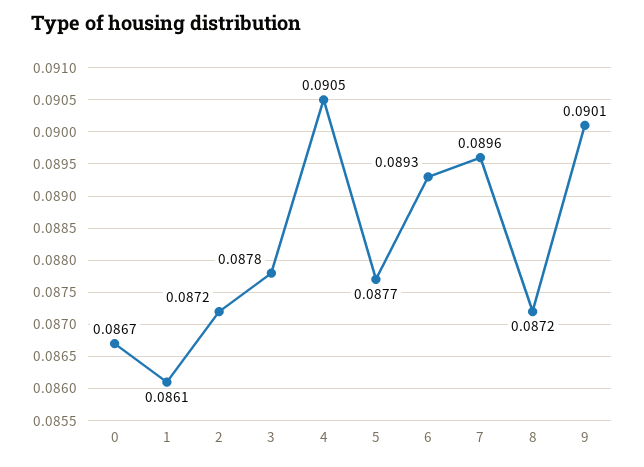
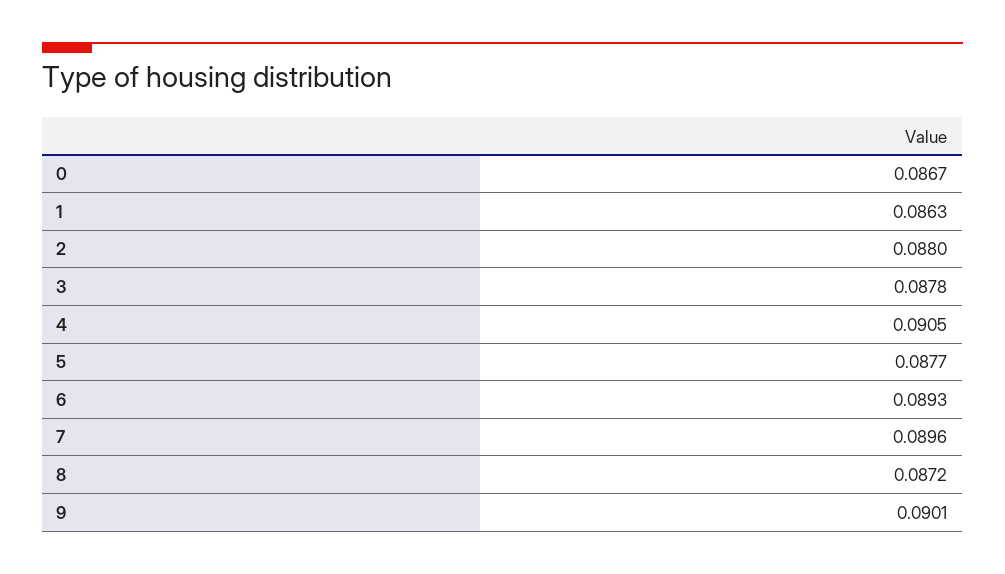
1: 0.0861 -> 0.0863
2: 0.0872 -> 0.088

